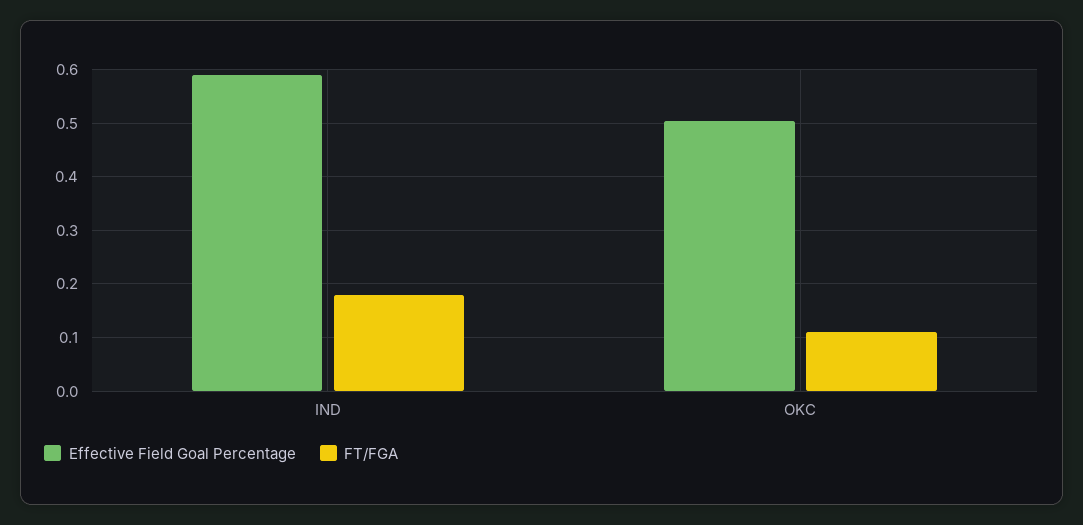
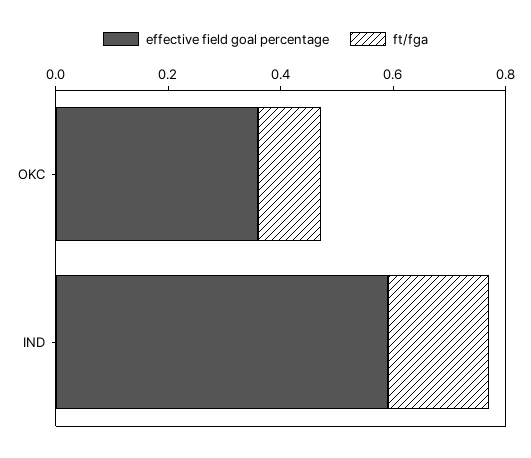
Effective Field Goal Percentage, OKC: 0.5 -> 0.35

